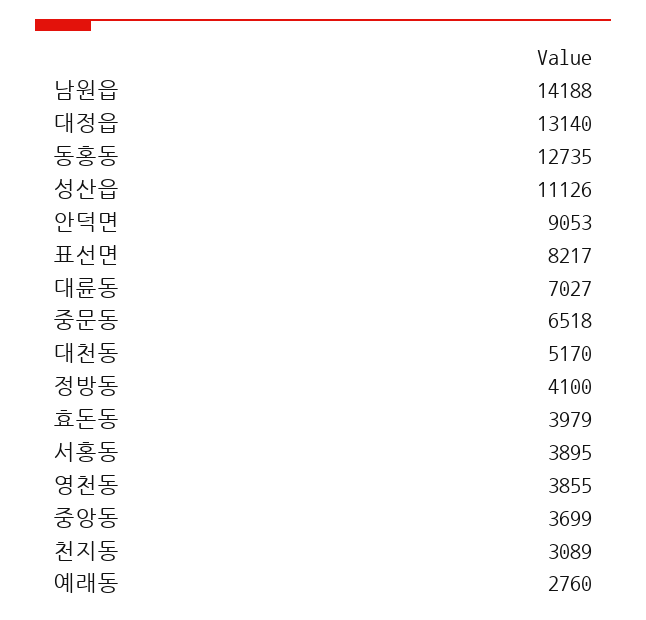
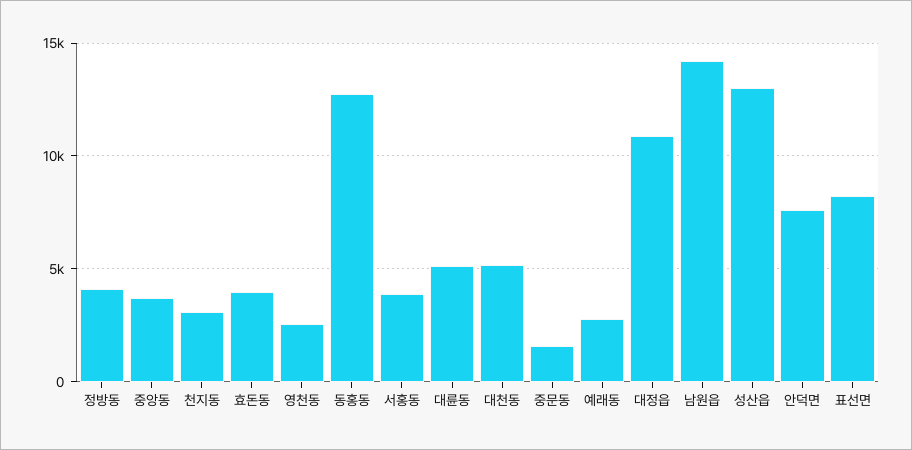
대정읍: 13140 -> 11000
성산읍: 11126 -> 13000
안덕면: 9053 -> 7500
대륜동: 7027 -> 5000
중문동: 6518 -> 1500
영천동: 3855 -> 2500

